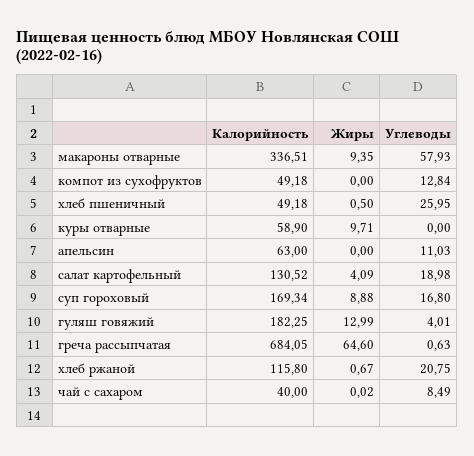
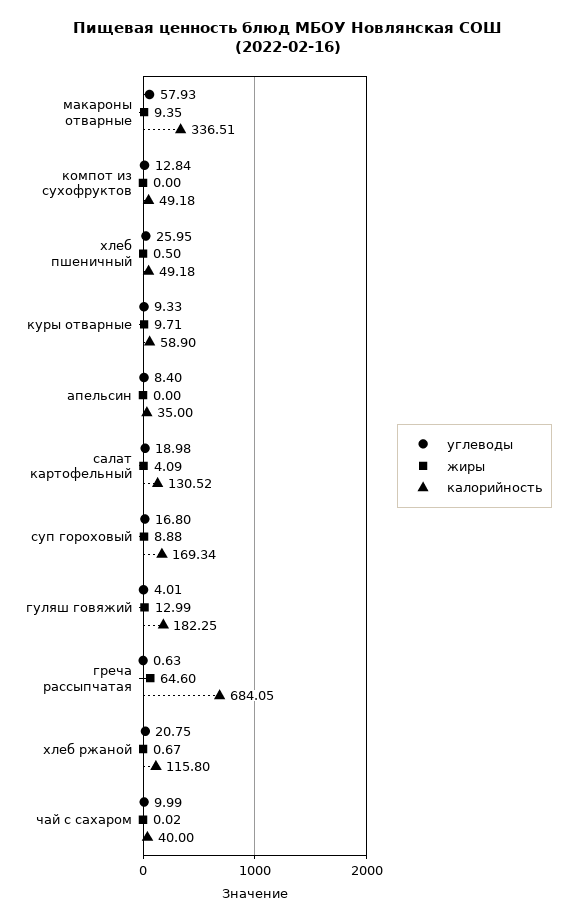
Углеводы, куры отварные: 0 -> 9.33
Калорийность, апельсин: 63 -> 35
Углеводы, апельсин: 11.03 -> 8.4
Углеводы, чай с сахаром: 8.49 -> 9.99

